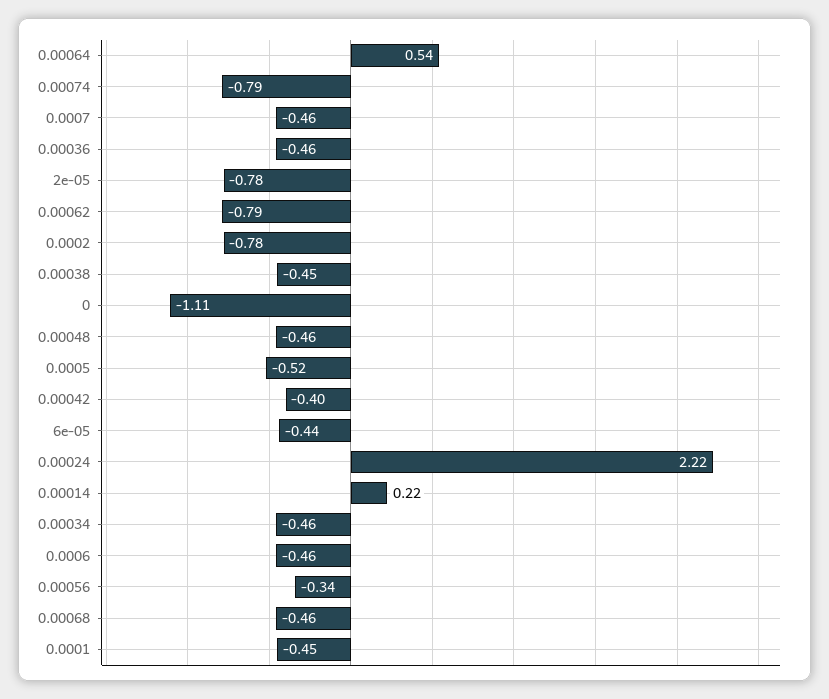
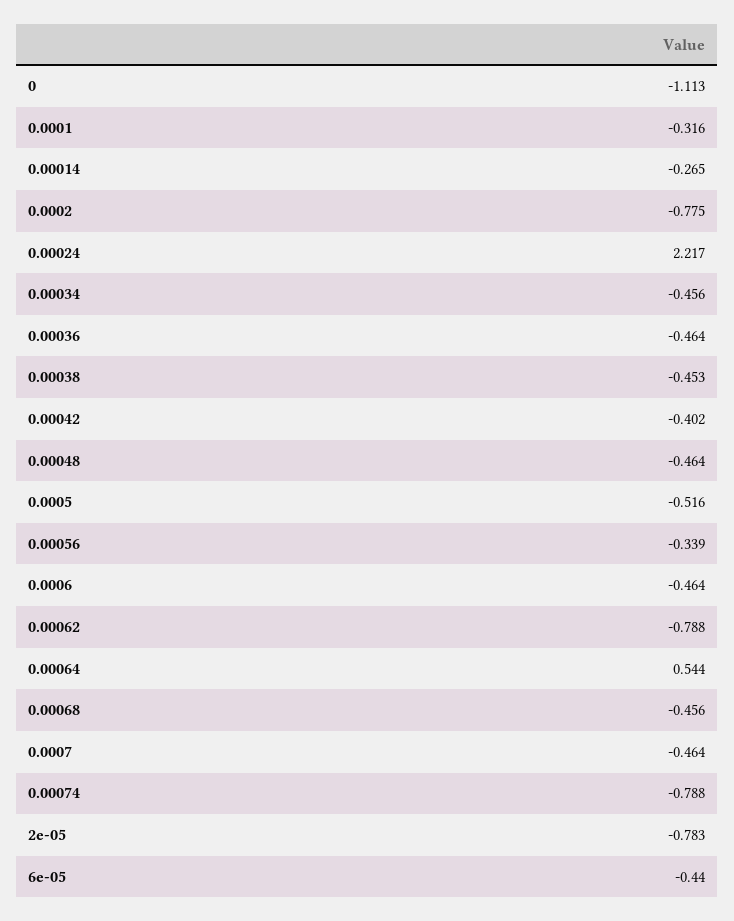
0.00014: 0.22 -> -0.265
0.0001: -0.45 -> -0.316

